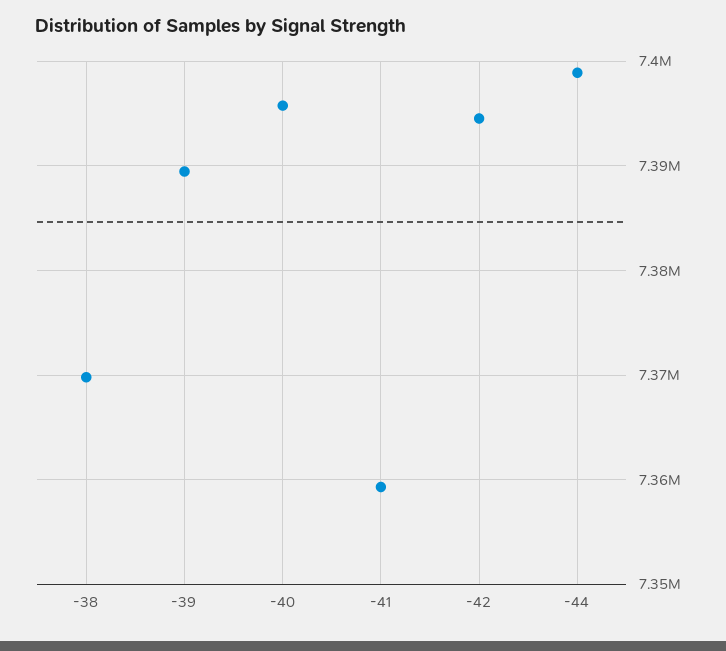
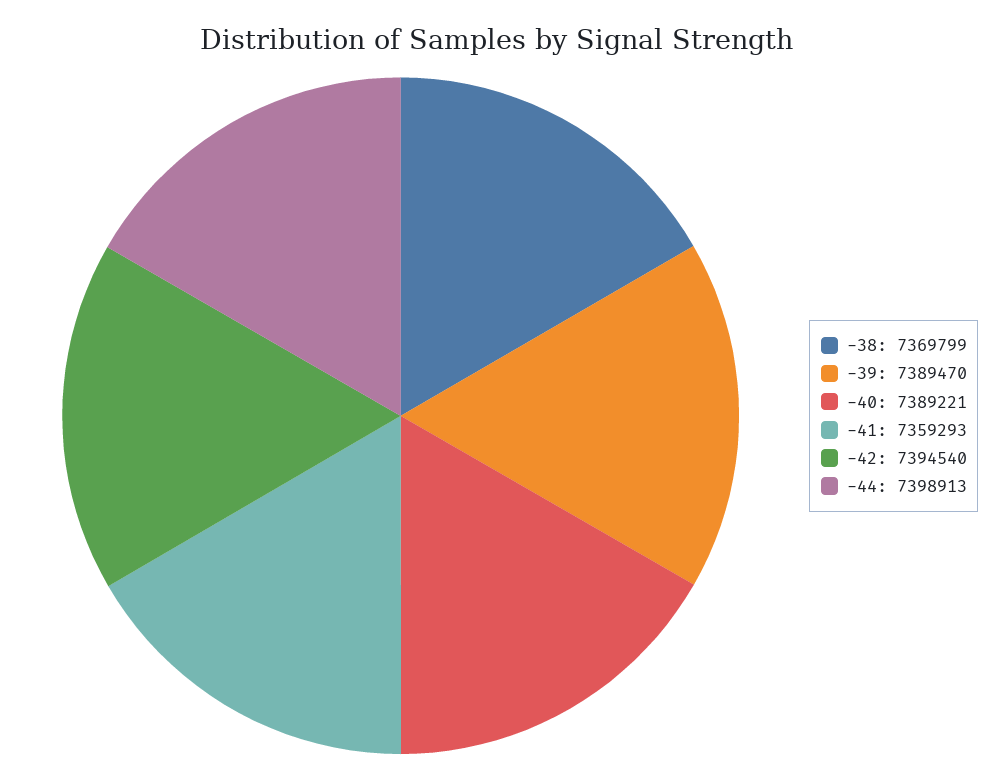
-40: 7396000 -> 7389221

